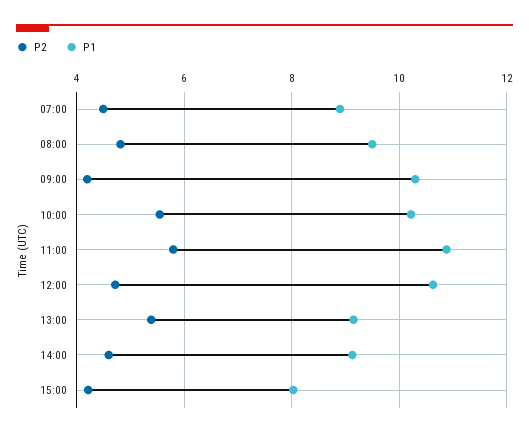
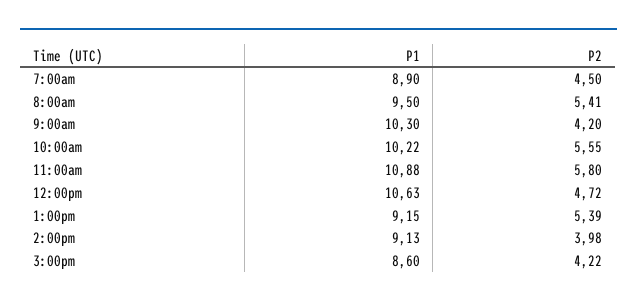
P2, 08:00: 4.8 -> 5.41
P2, 14:00: 4.6 -> 3.98
P1, 15:00: 8 -> 8.6

